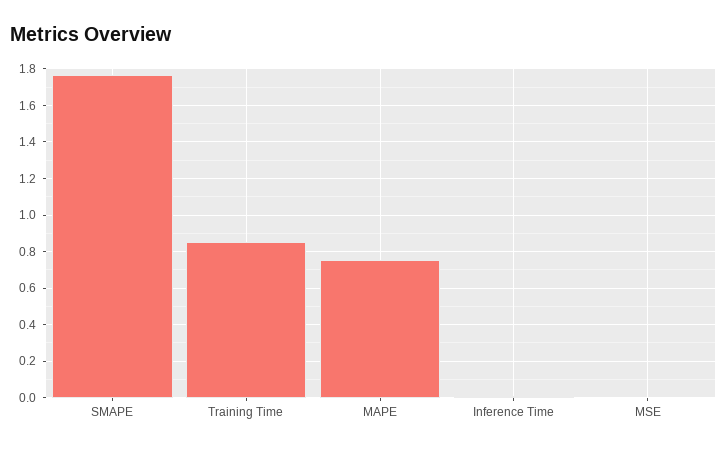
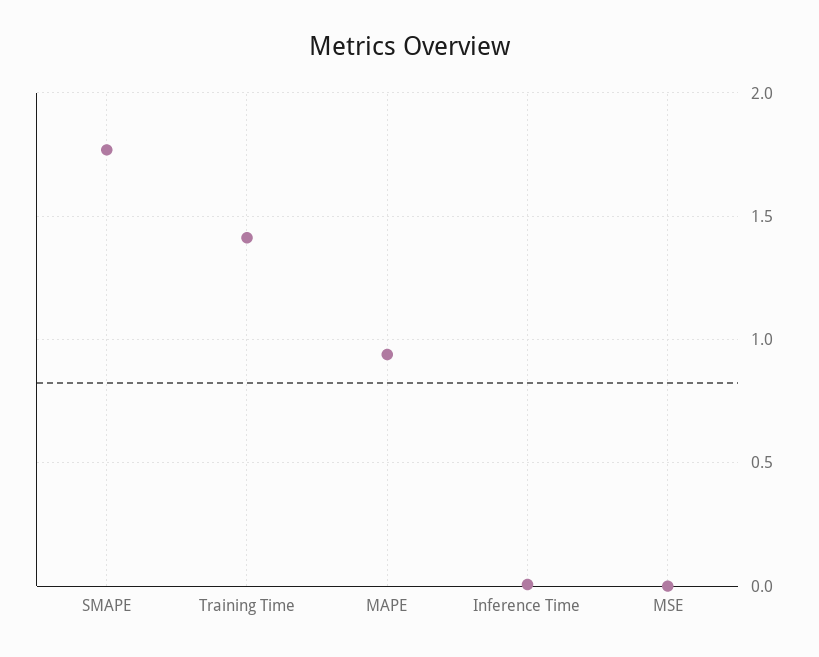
Training Time: 0.85 -> 1.4
MAPE: 0.75 -> 0.95

